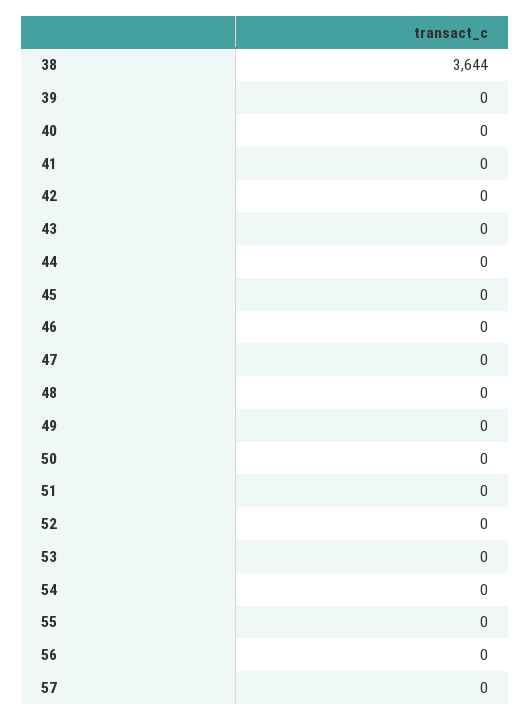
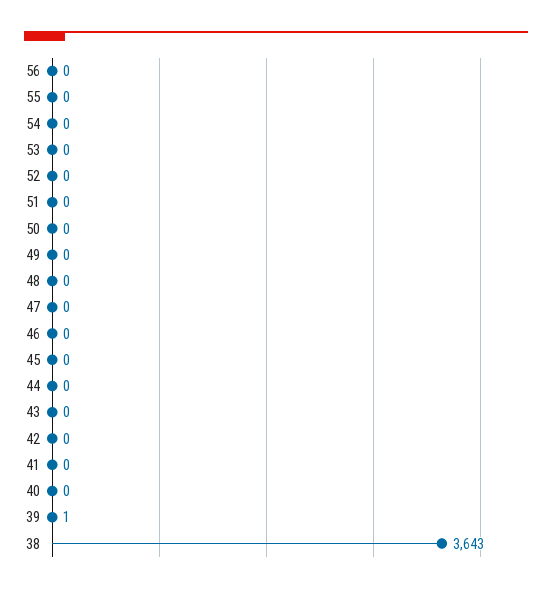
38: 3644 -> 3643
39: 0 -> 1
57: 0 -> none

